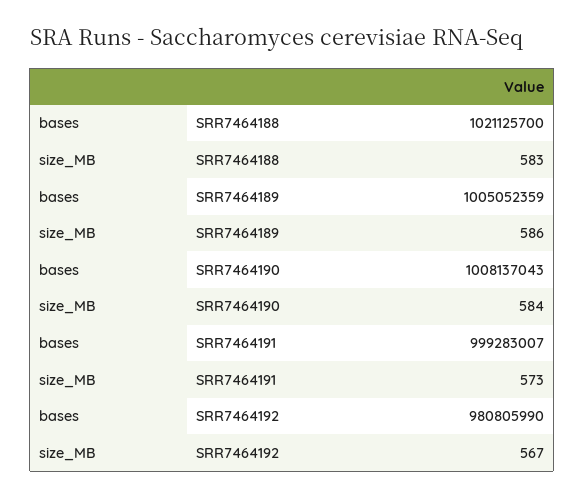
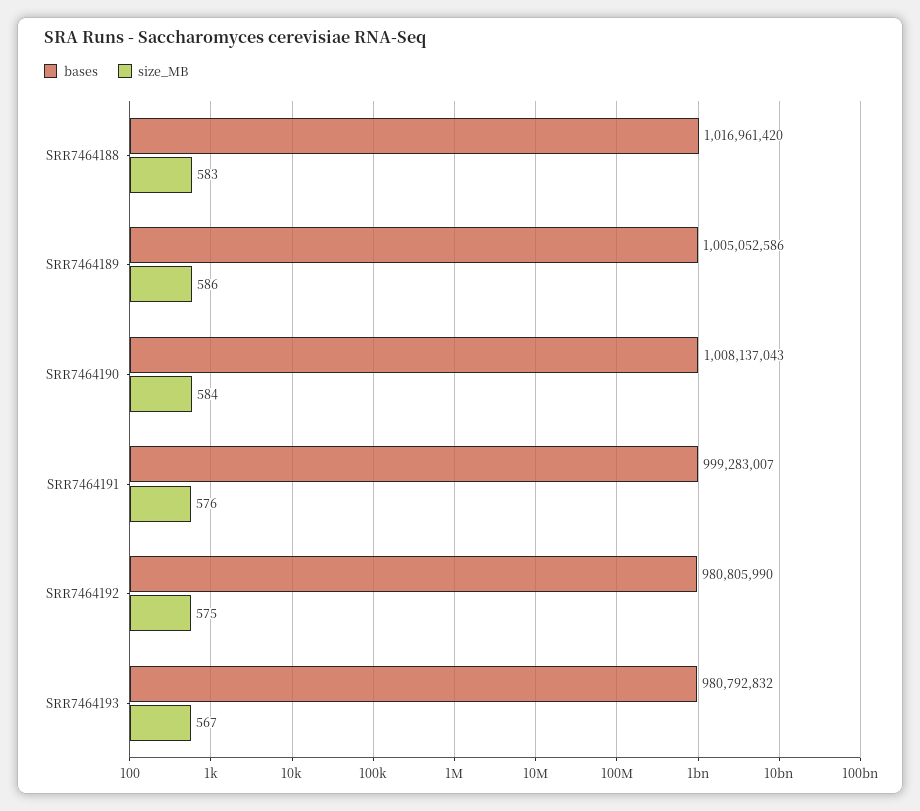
bases, SRR7464188: 1021125700 -> 1016961420
bases, SRR7464189: 1005052359 -> 1005052586
size_MB, SRR7464191: 573 -> 576
size_MB, SRR7464192: 567 -> 575
bases, SRR7464193: none -> 980792832
size_MB, SRR7464193: none -> 567

